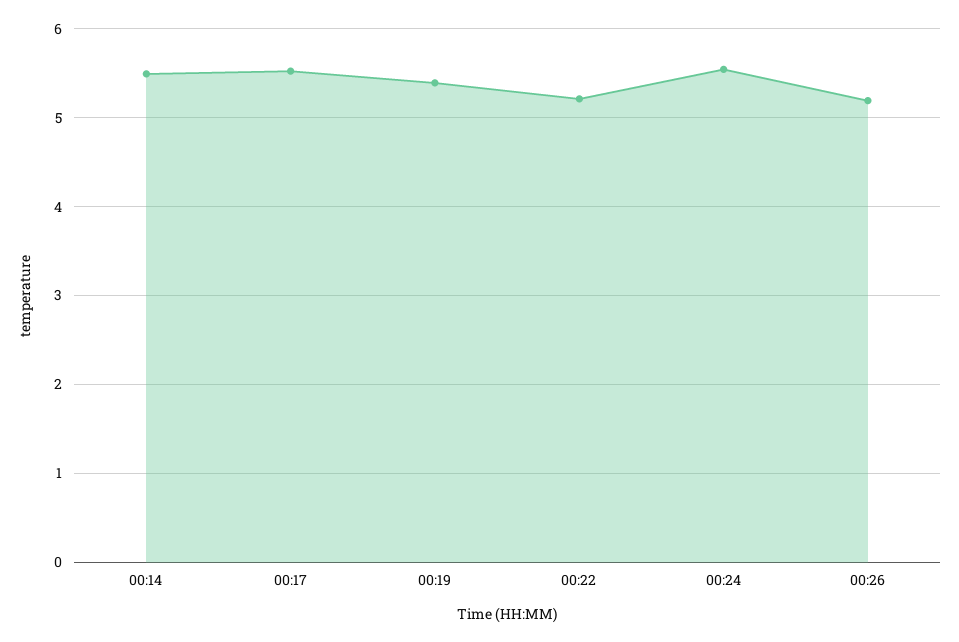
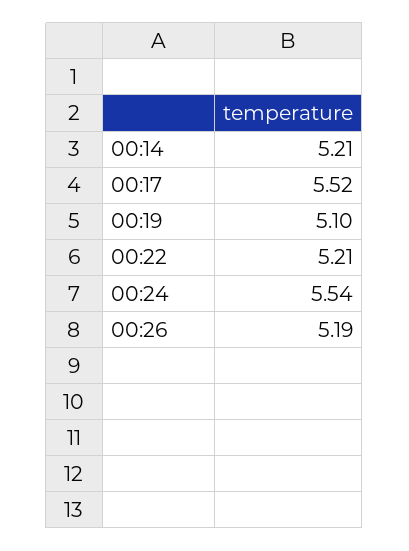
00:14: 5.5 -> 5.21
00:19: 5.4 -> 5.1

